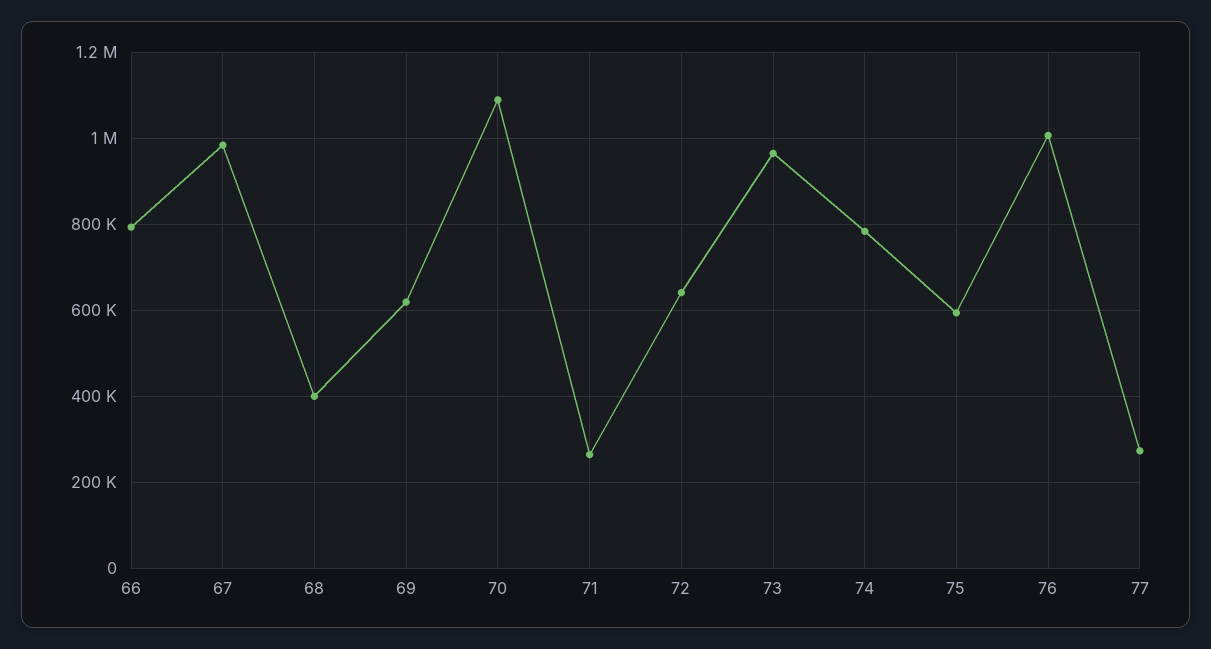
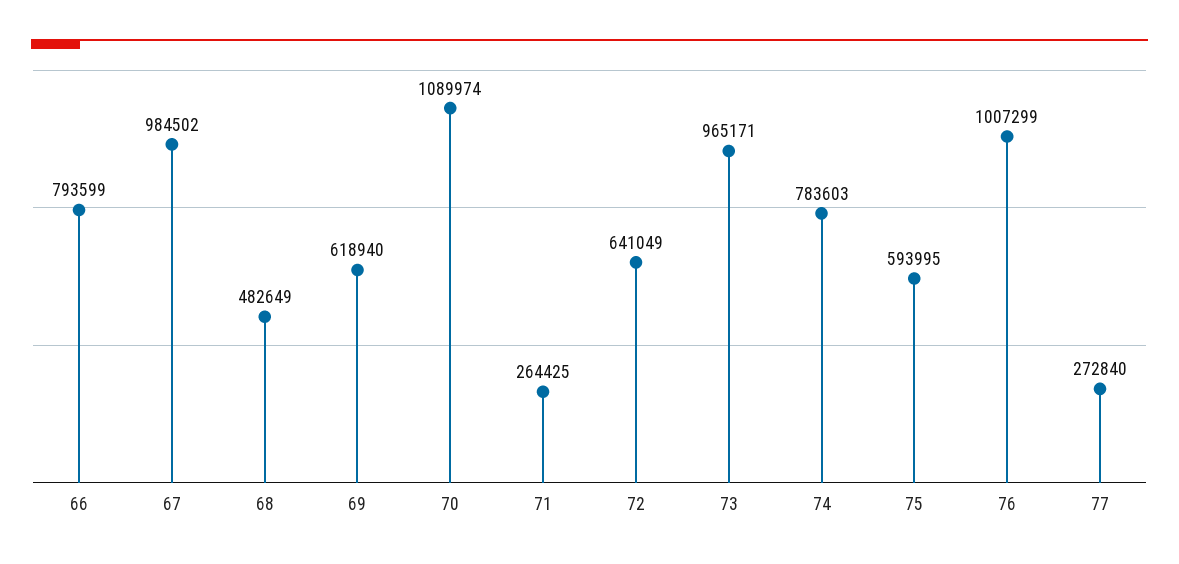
68: 400000 -> 482649

